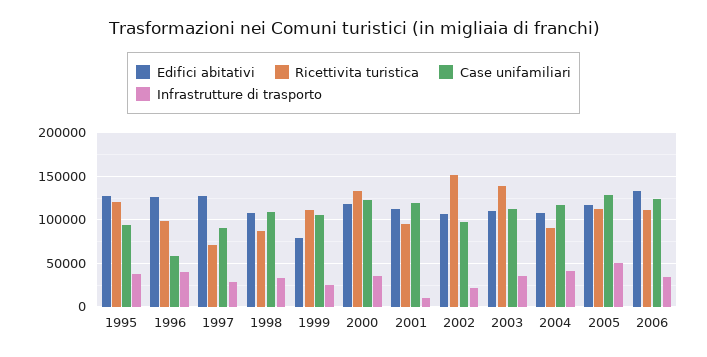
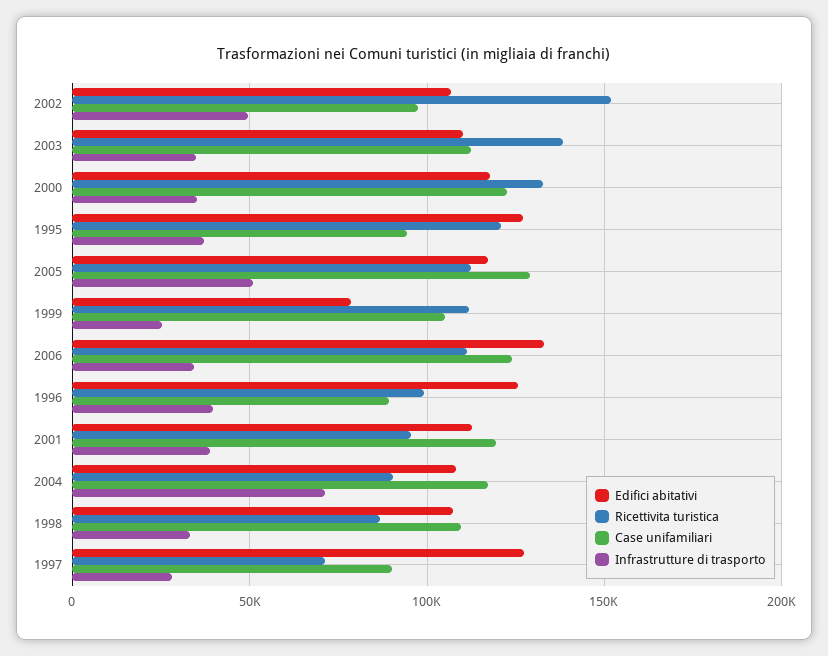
Case unifamiliari, 1996: 60000 -> 90000
Infrastrutture di trasporto, 2001: 10000 -> 40000
Infrastrutture di trasporto, 2002: 20000 -> 50000
Infrastrutture di trasporto, 2004: 40000 -> 70000

